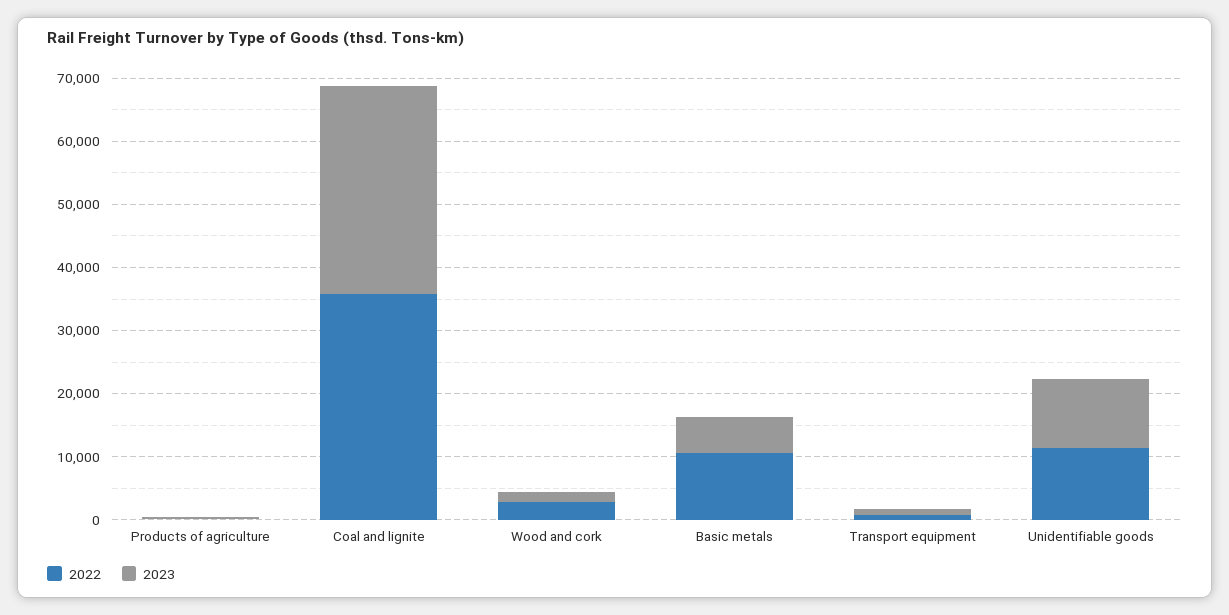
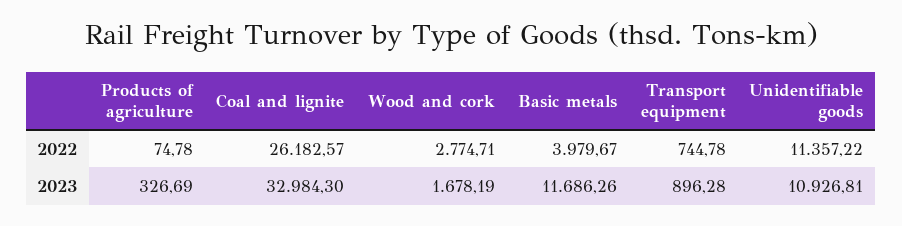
2022, Coal and lignite: 36000 -> 26182.57
2022, Basic metals: 10000 -> 3979.67
2023, Basic metals: 6000 -> 11686.26

